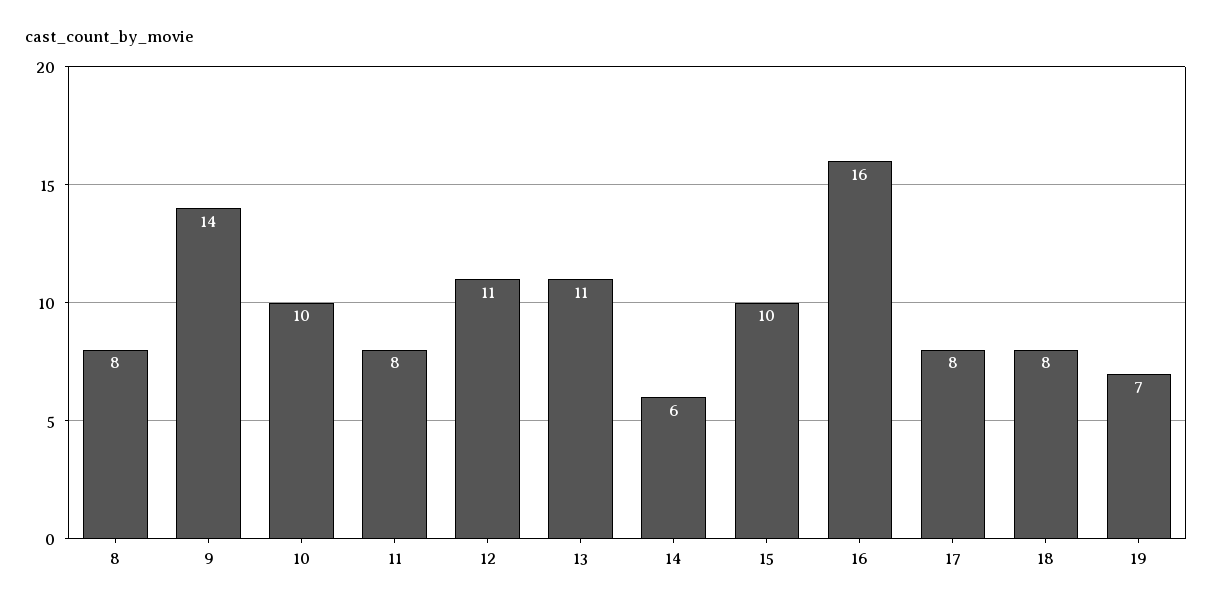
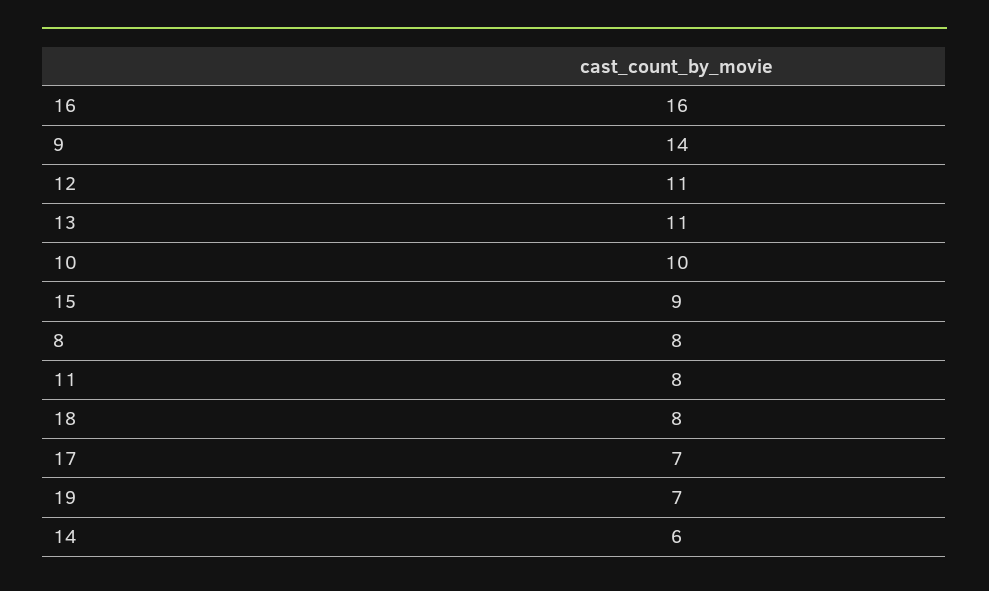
15: 10 -> 9
17: 8 -> 7

